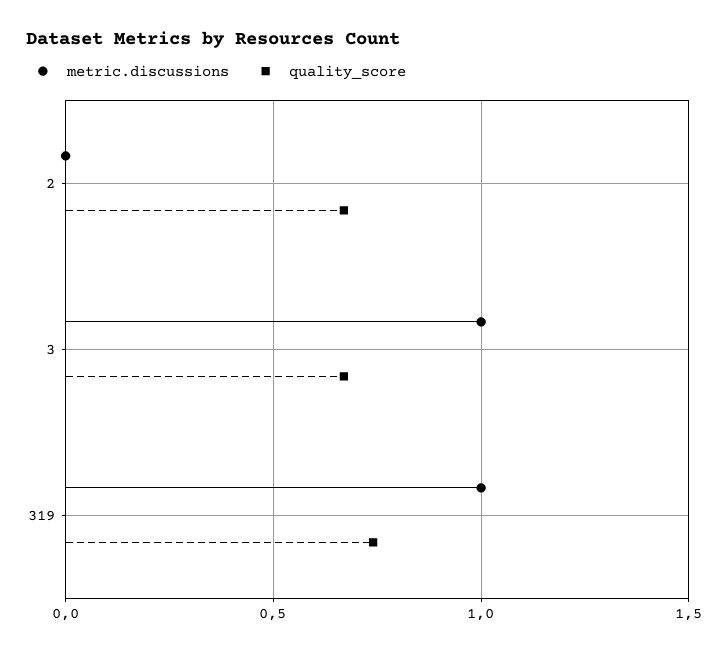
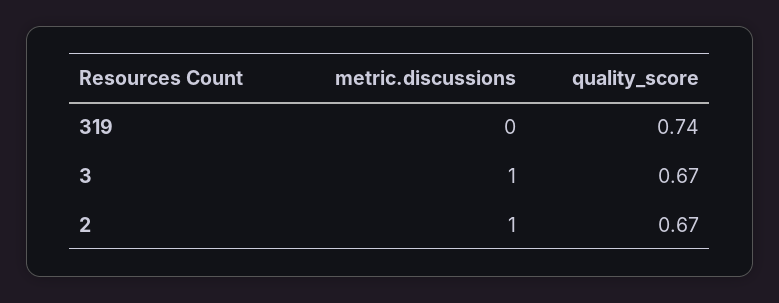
metric.discussions, 2: 0 -> 1
metric.discussions, 319: 1 -> 0

